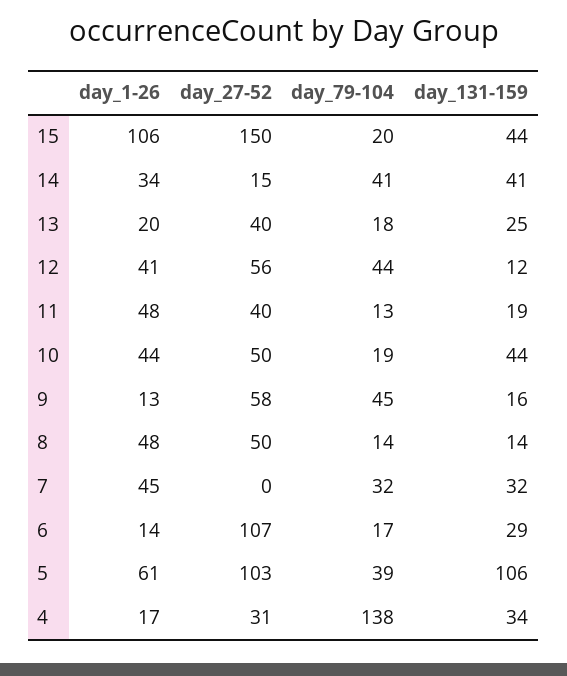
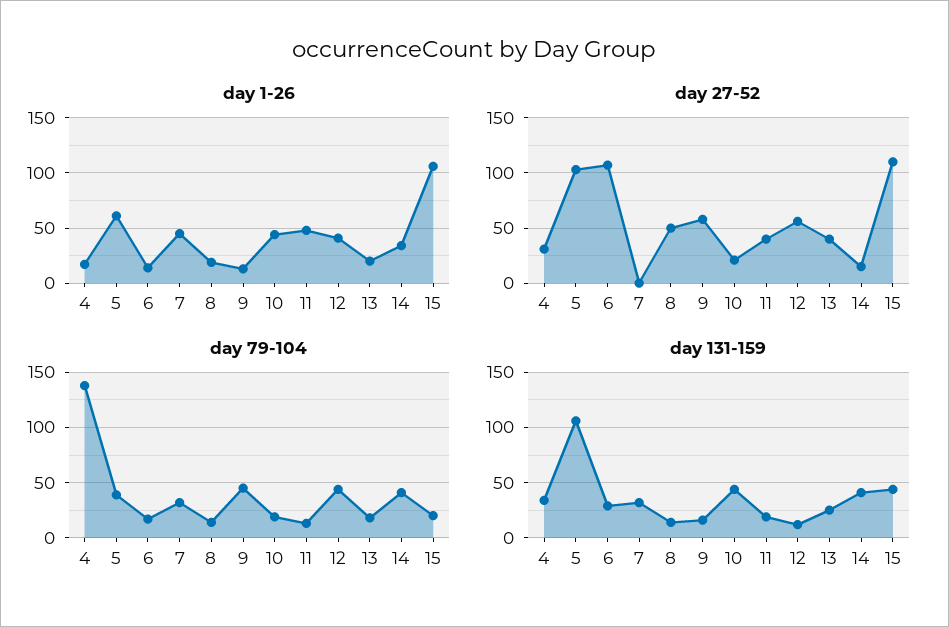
day_27-52, 15: 150 -> 110
day_27-52, 10: 50 -> 20
day_1-26, 8: 48 -> 20

